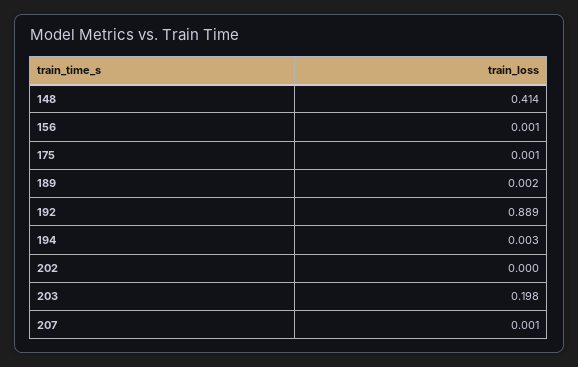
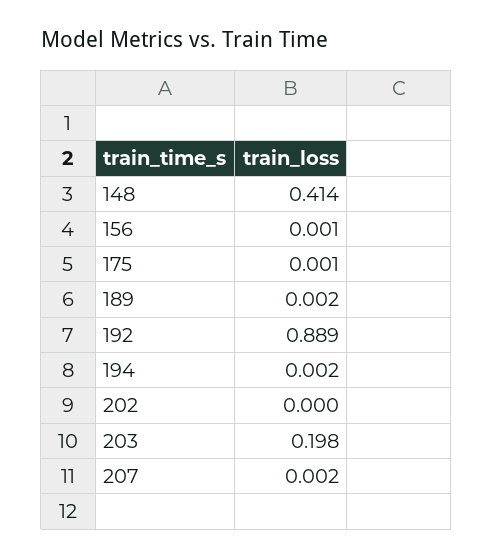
194: 0.003 -> 0.002
207: 0.001 -> 0.002

